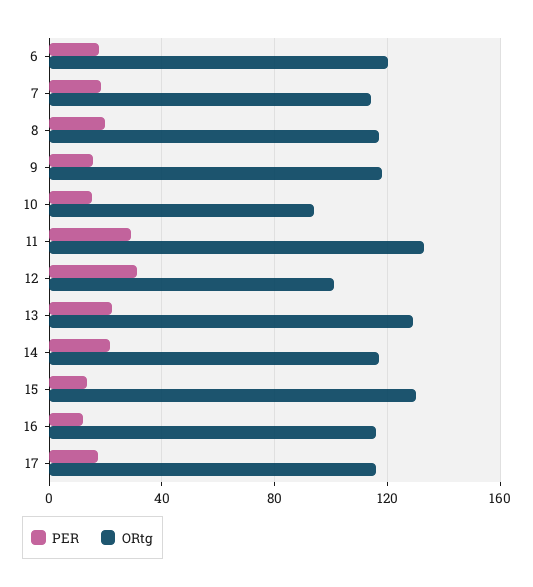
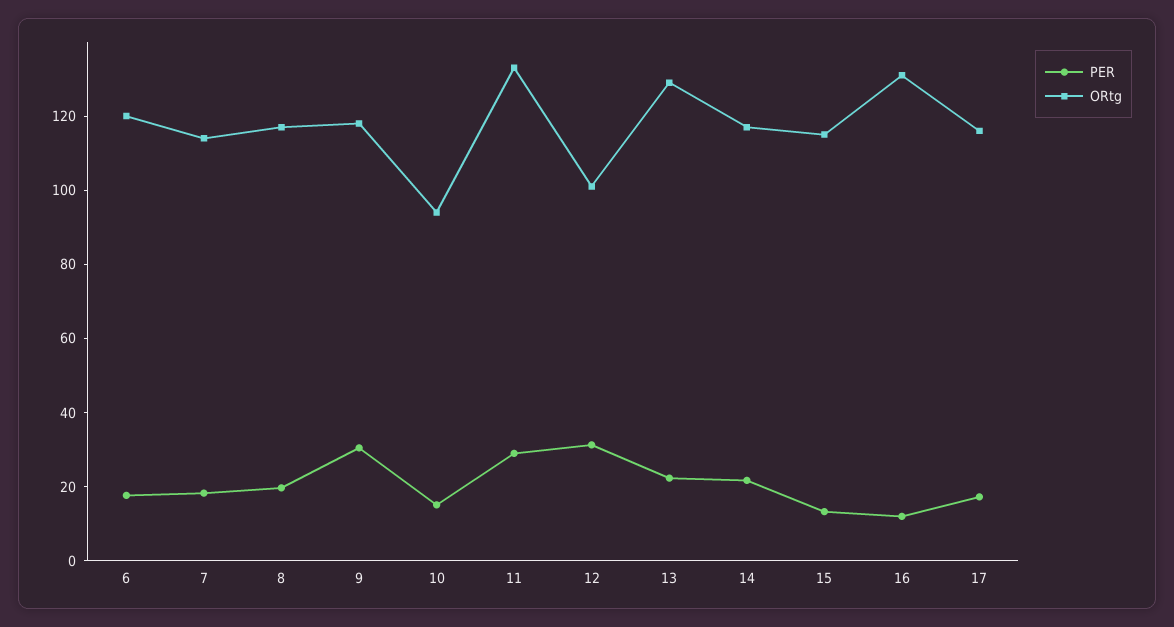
PER, 9: 15 -> 30
ORtg, 15: 130 -> 115
ORtg, 16: 115 -> 130

